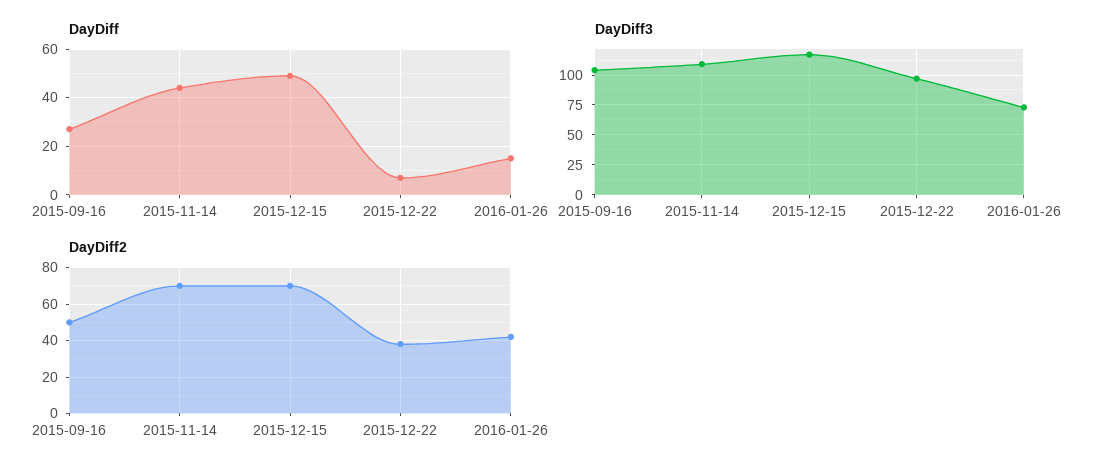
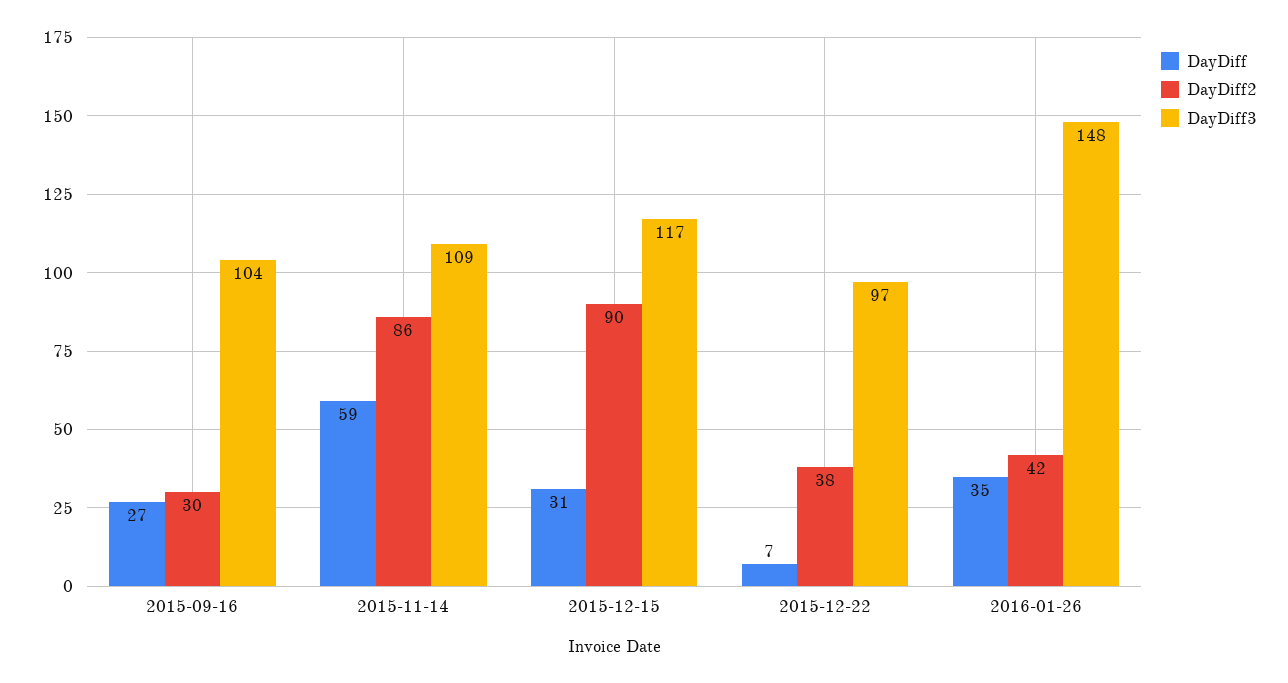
DayDiff, 2015-11-14: 45 -> 59
DayDiff, 2015-12-15: 50 -> 31
DayDiff, 2016-01-26: 15 -> 35
DayDiff3, 2016-01-26: 75 -> 148
DayDiff2, 2015-09-16: 50 -> 30
DayDiff2, 2015-11-14: 70 -> 86
DayDiff2, 2015-12-15: 70 -> 90

